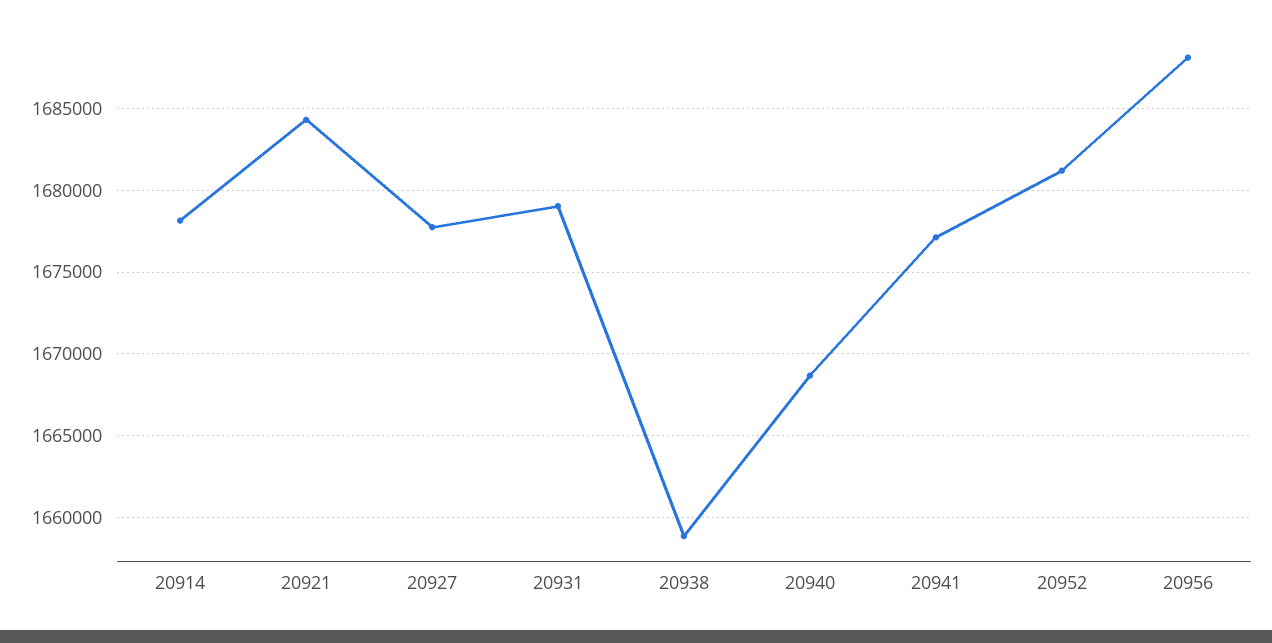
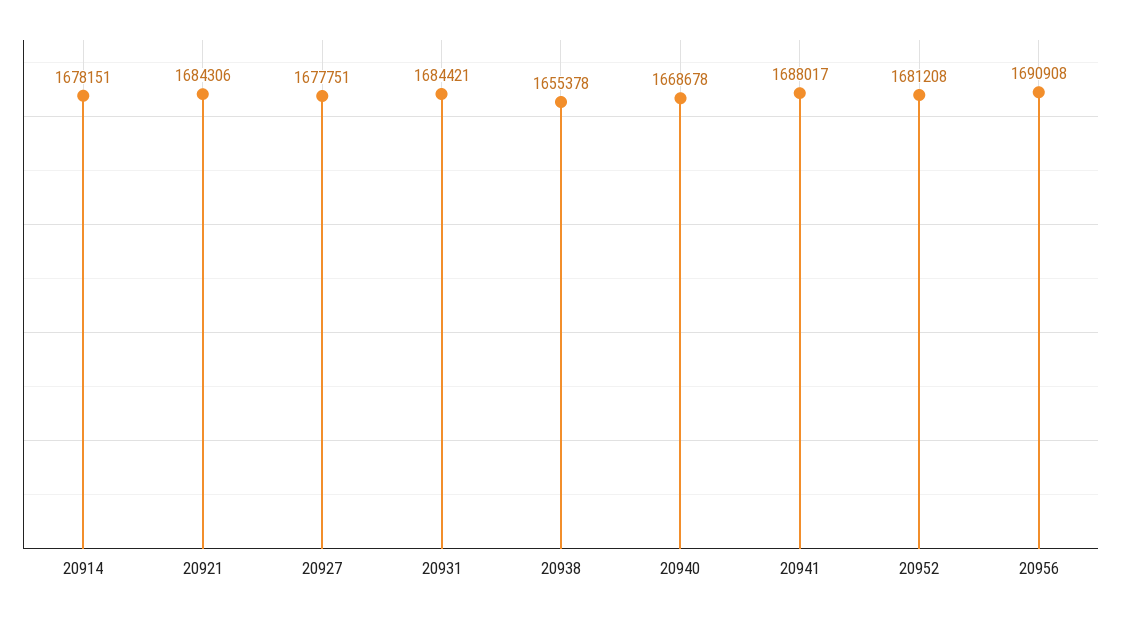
20931: 1679000 -> 1684421
20938: 1659000 -> 1655378
20941: 1677000 -> 1688017
20956: 1688000 -> 1690908

